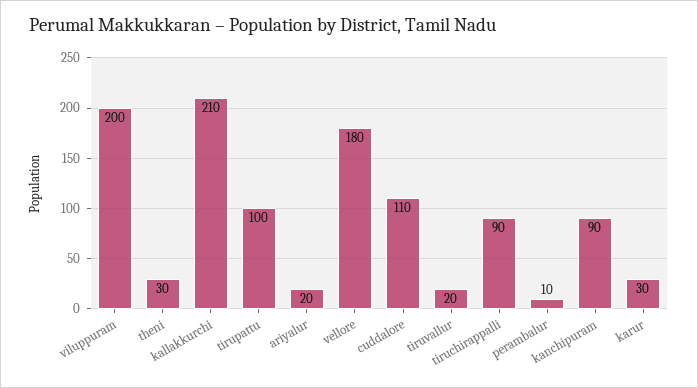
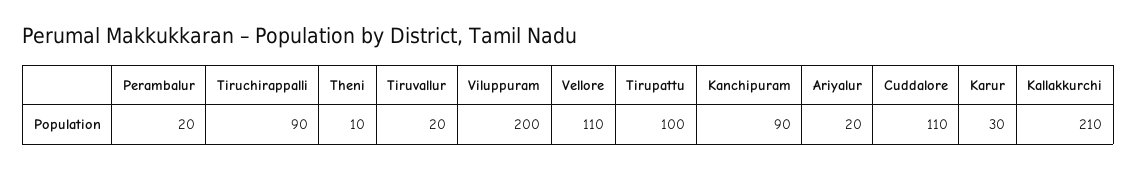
theni: 30 -> 10
vellore: 180 -> 110
perambalur: 10 -> 20

